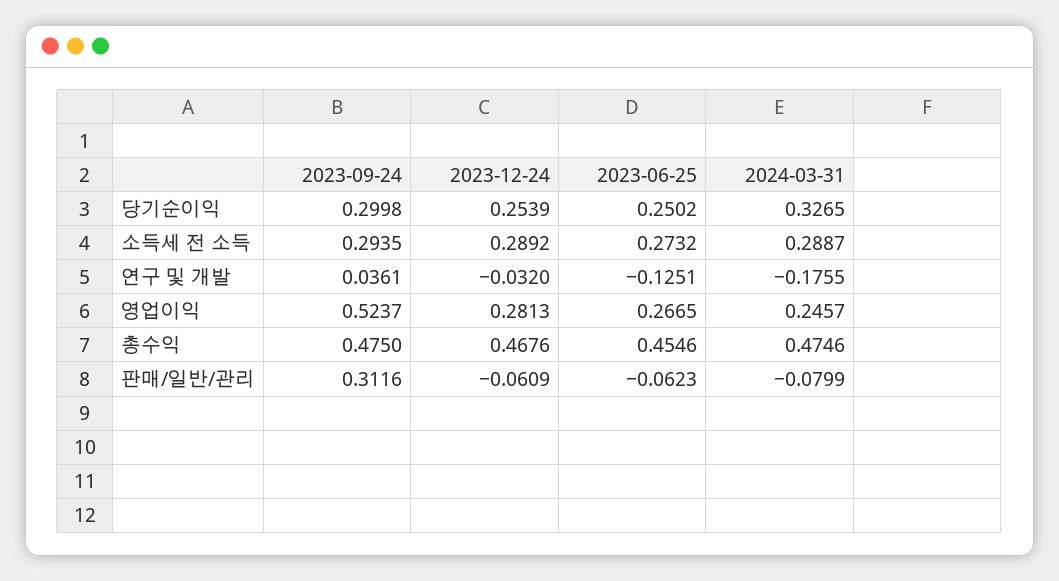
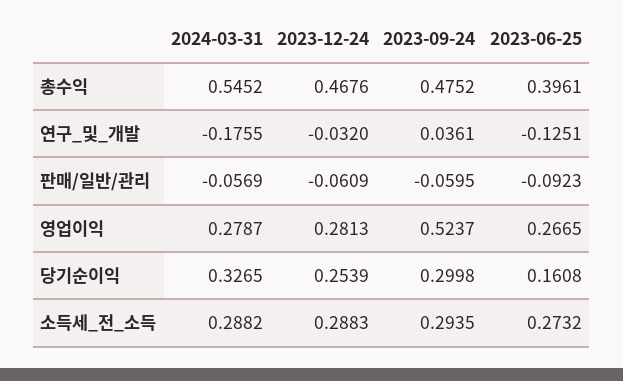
2023-06-25, 당기순이익: 0.2502 -> 0.1608
2023-12-24, 소득세 전 소득: 0.2892 -> 0.2883
2024-03-31, 소득세 전 소득: 0.2887 -> 0.2882
2024-03-31, 영업이익: 0.2457 -> 0.2787
2023-09-24, 총수익: 0.475 -> 0.4752
2023-06-25, 총수익: 0.4546 -> 0.3961
2024-03-31, 총수익: 0.4746 -> 0.5452
2023-09-24, 판매/일반/관리: 0.3116 -> -0.0595
2023-06-25, 판매/일반/관리: -0.0623 -> -0.0923
2024-03-31, 판매/일반/관리: -0.0799 -> -0.0569

